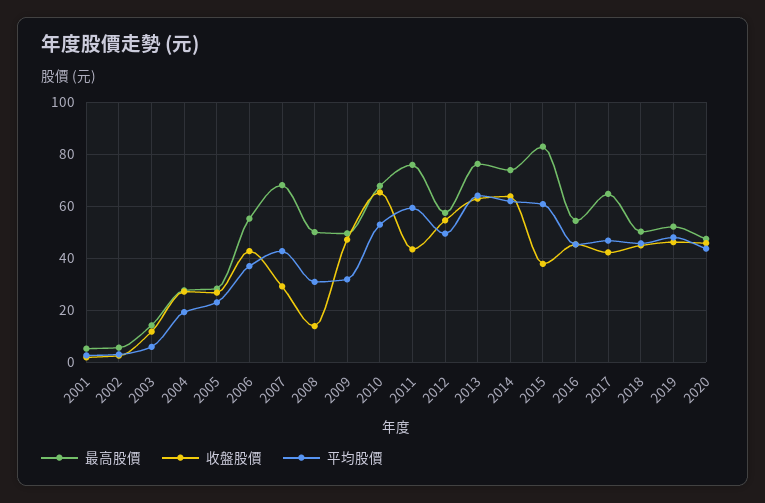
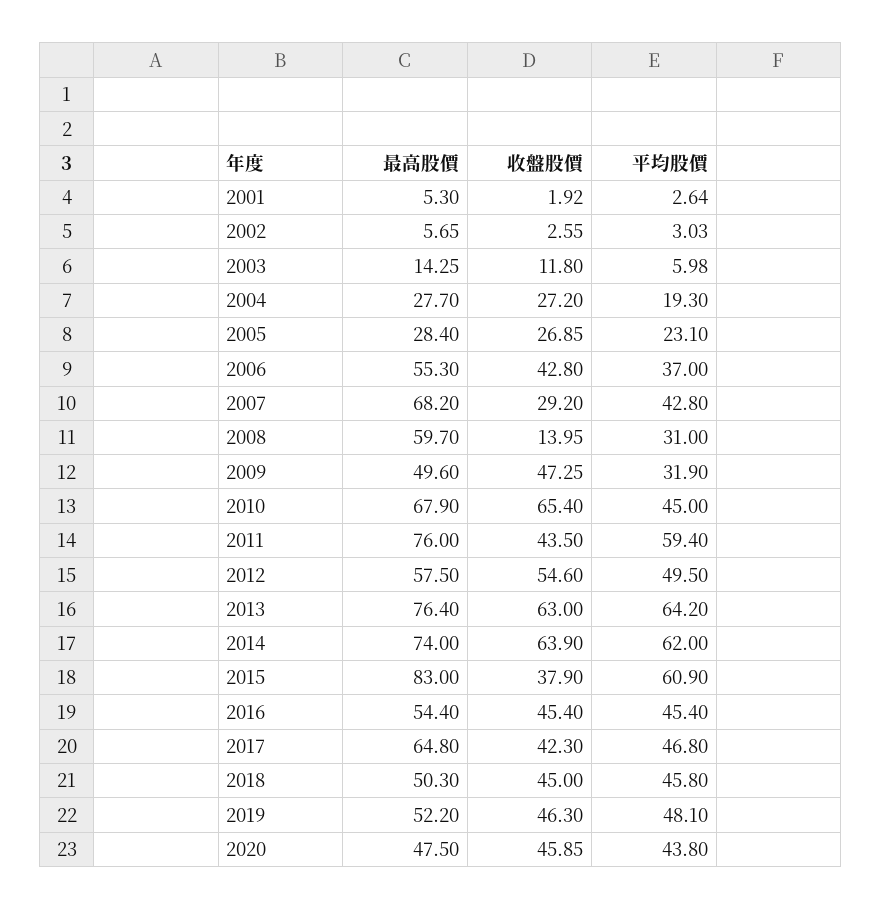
最高股價, 2008: 50 -> 59.7
平均股價, 2010: 52.5 -> 45

